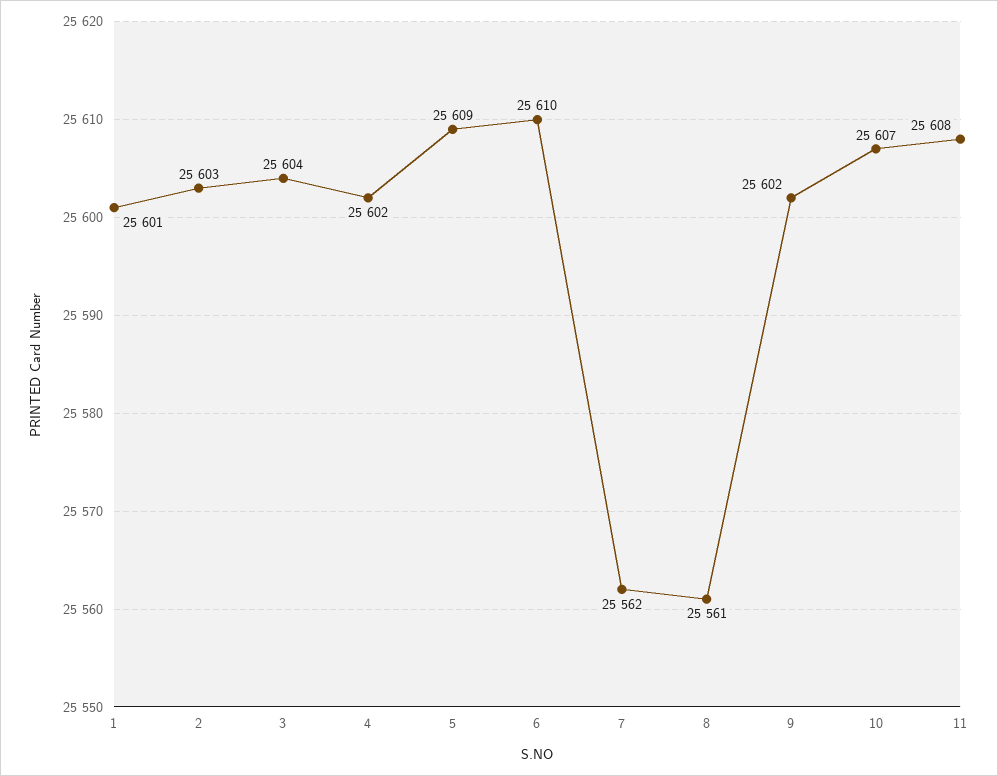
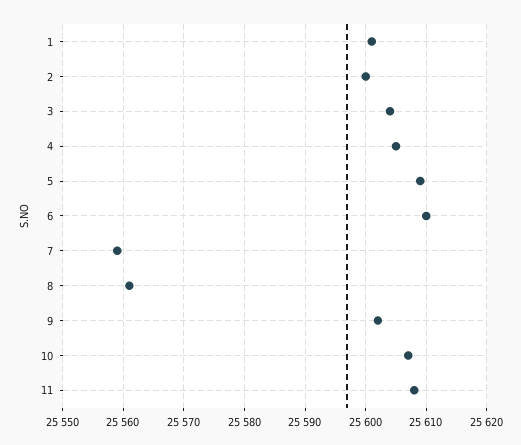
2: 25603 -> 25600
4: 25602 -> 25605
7: 25562 -> 25559

